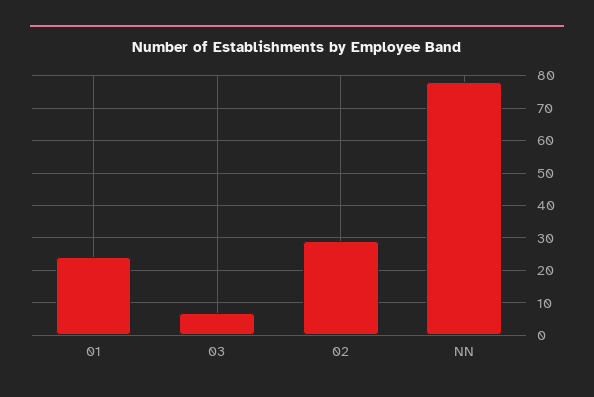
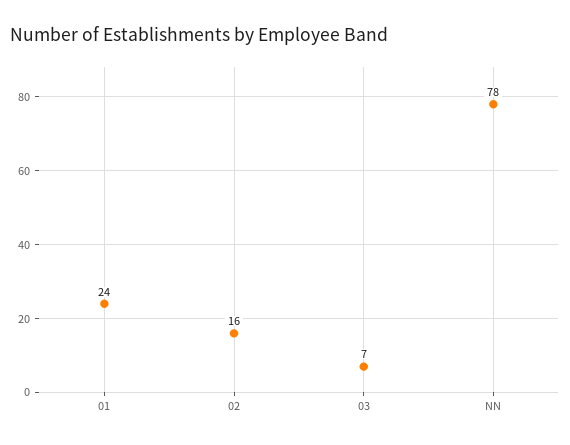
02: 30 -> 16

